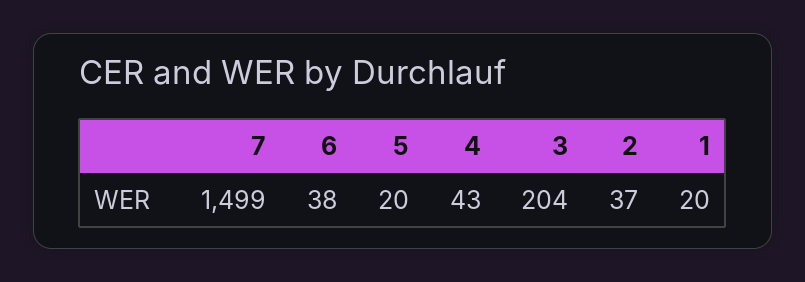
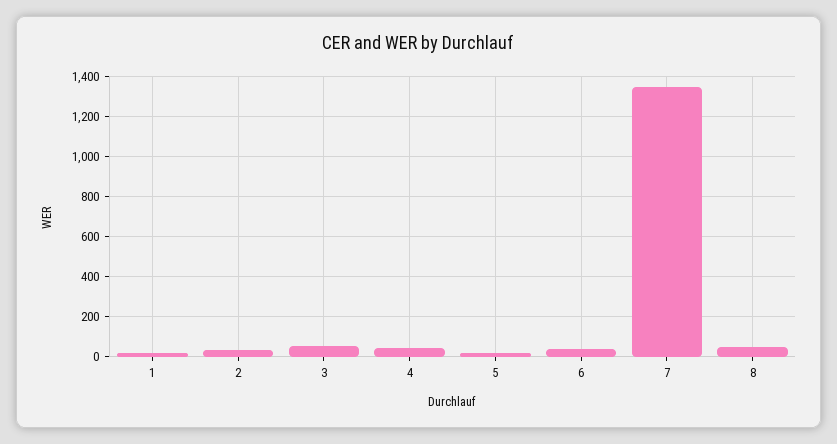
7: 1499 -> 1350
3: 204 -> 50
8: none -> 50

